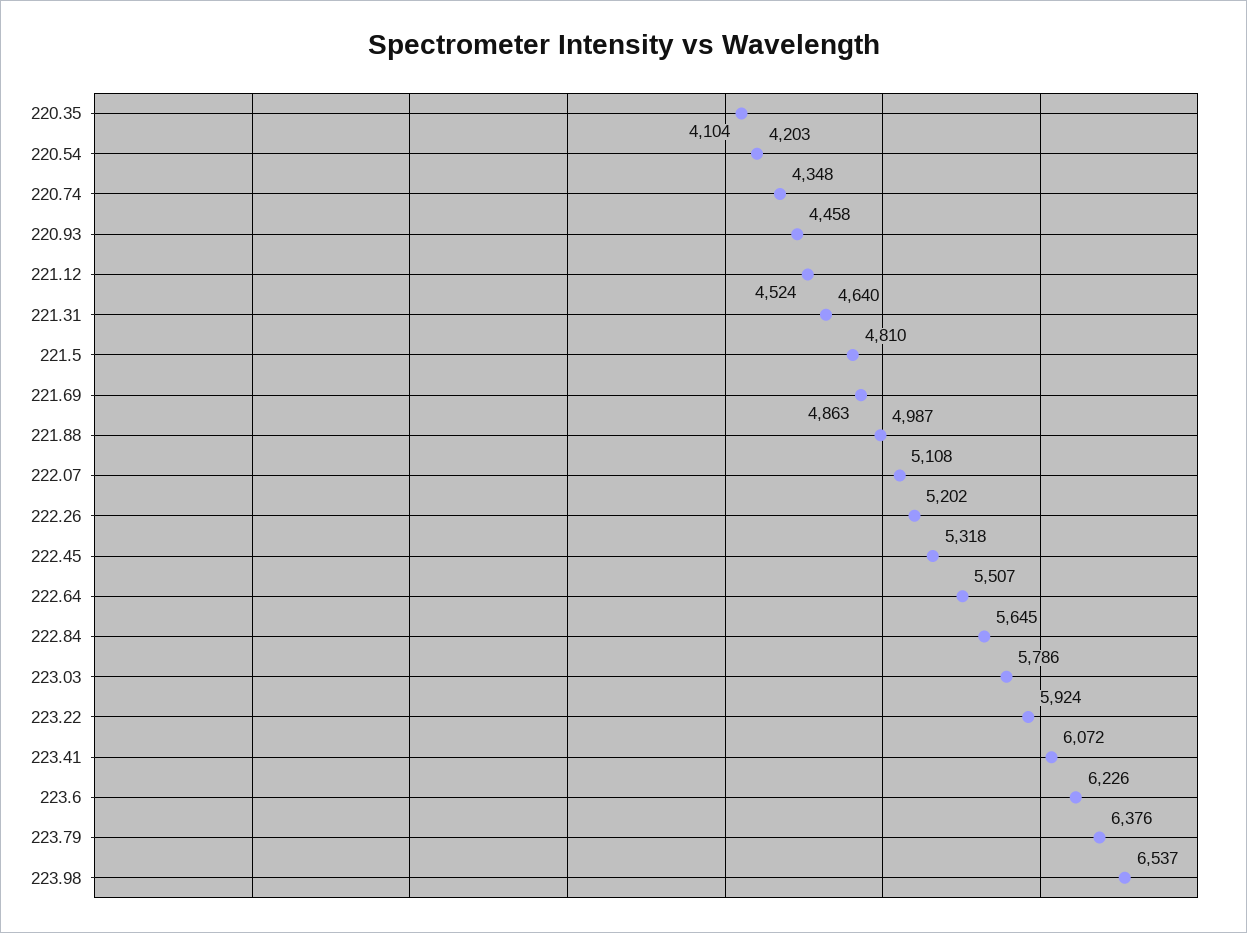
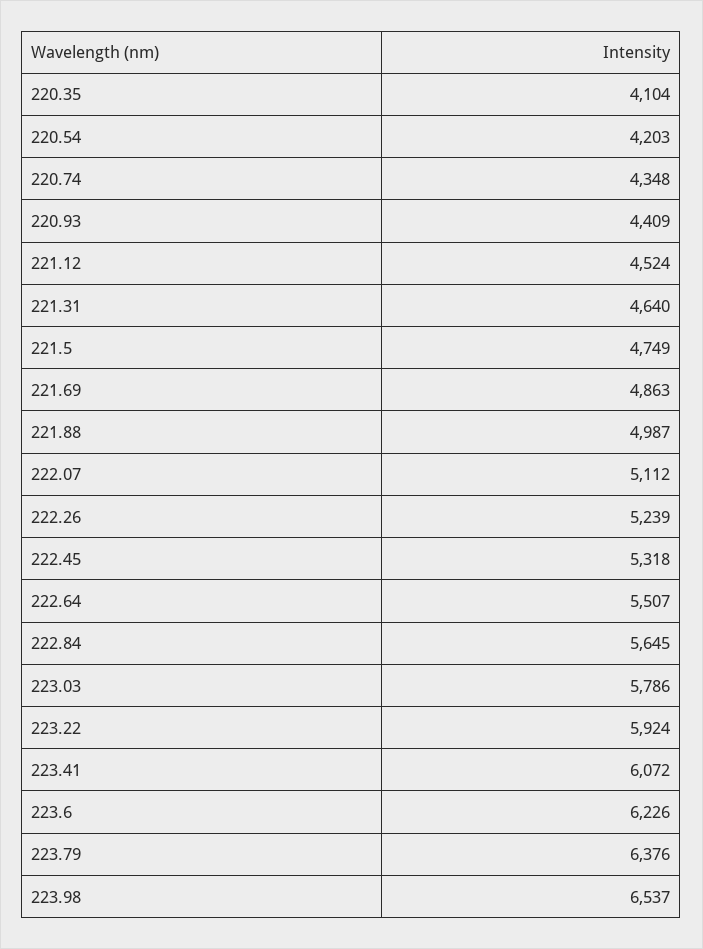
220.93: 4458 -> 4409
221.5: 4810 -> 4749
222.07: 5108 -> 5112
222.26: 5202 -> 5239

